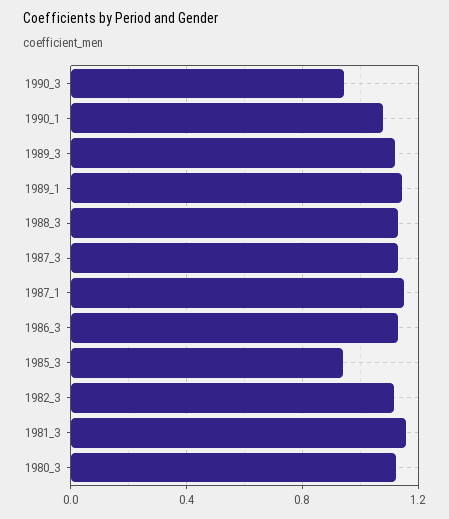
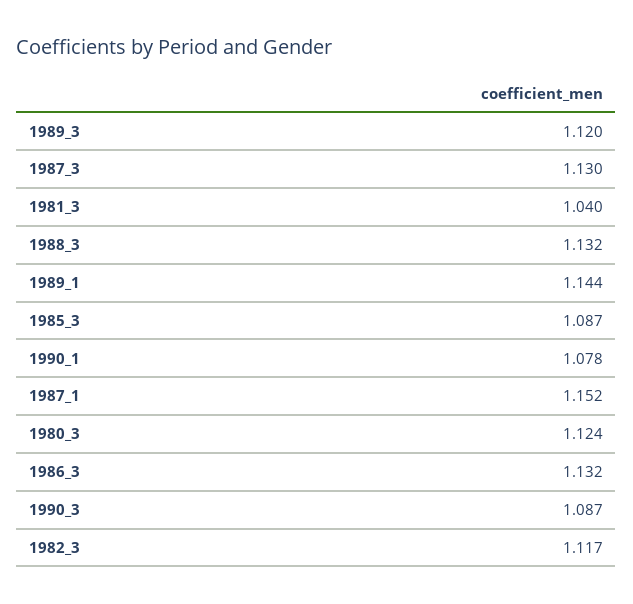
1990_3: 0.95 -> 1.087
1985_3: 0.95 -> 1.087
1981_3: 1.15 -> 1.04

